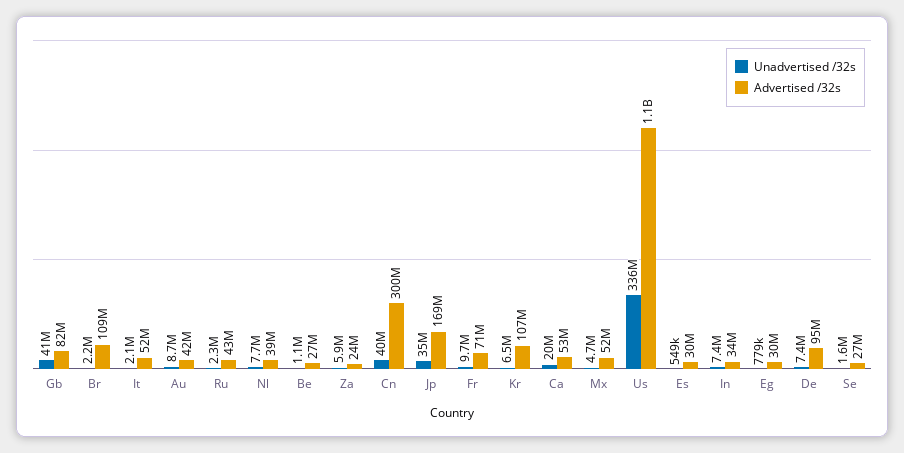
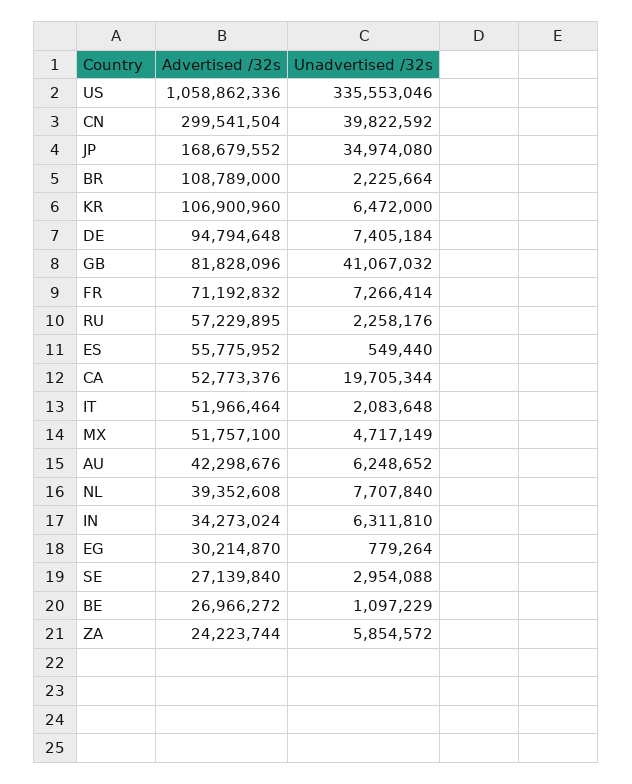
Unadvertised /32s, Au: 8700000 -> 6248652
Advertised /32s, Ru: 43000000 -> 57229895
Unadvertised /32s, Fr: 9700000 -> 7266414
Advertised /32s, Es: 30000000 -> 55775952
Unadvertised /32s, In: 7400000 -> 6311810
Unadvertised /32s, Se: 1600000 -> 2954088

